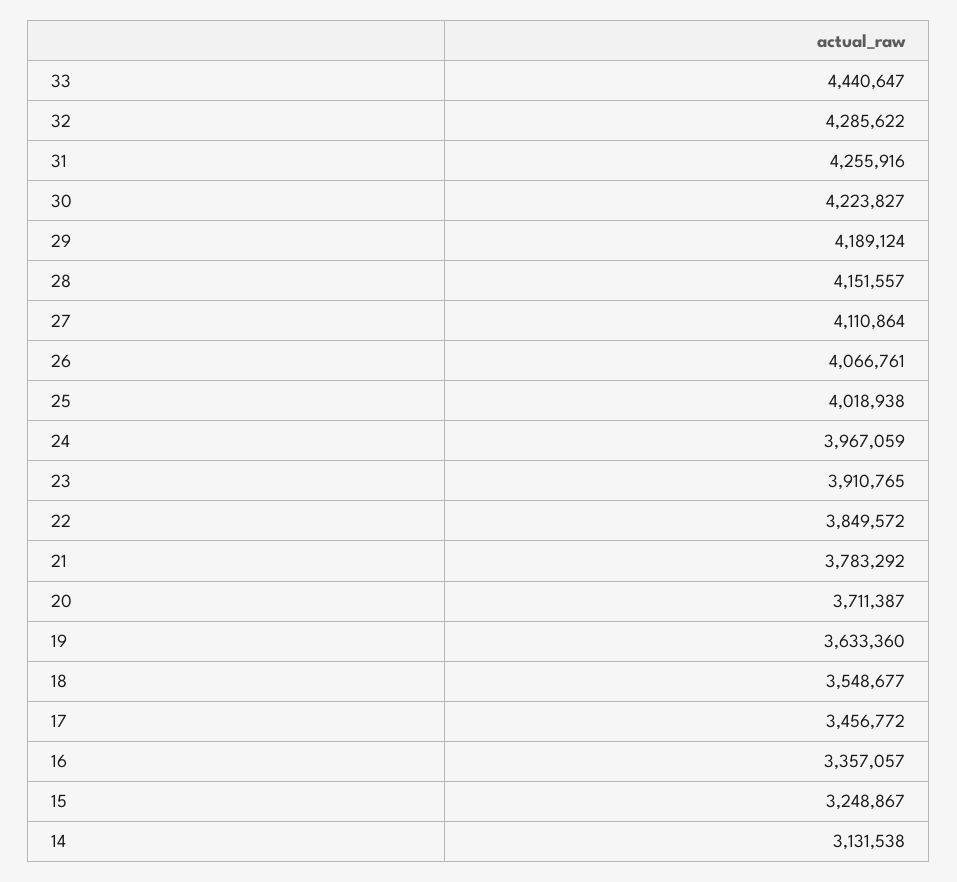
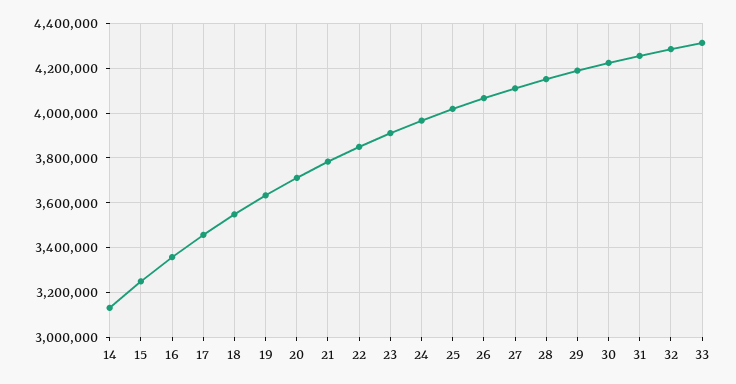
33: 4440647 -> 4300000

